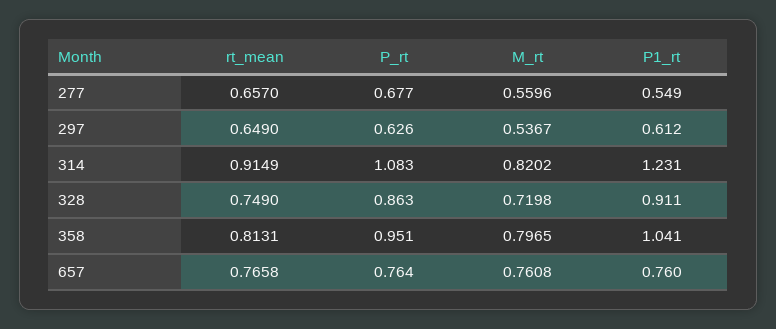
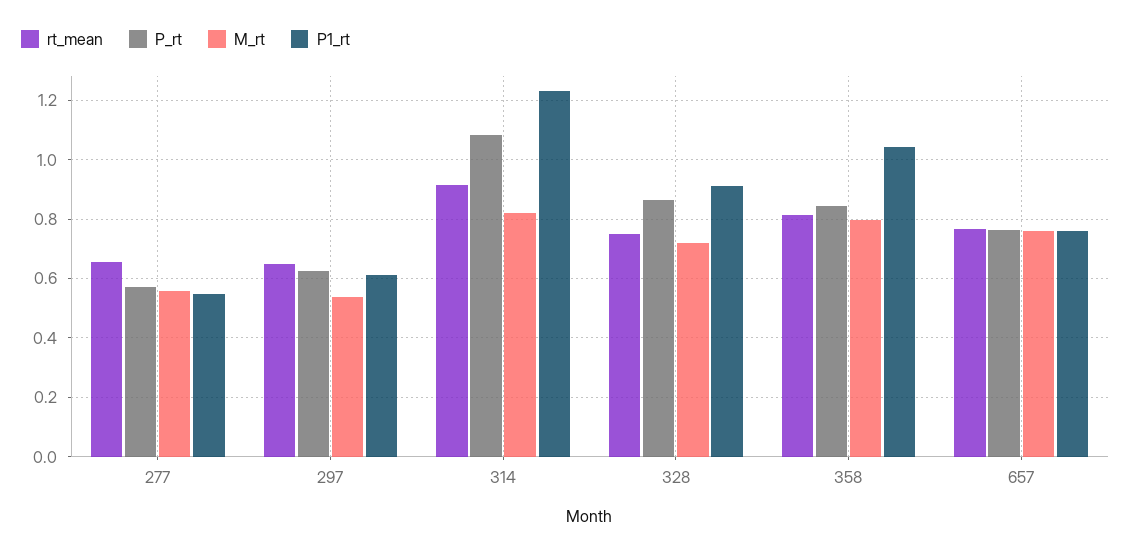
P_rt, 277: 0.677 -> 0.575
P_rt, 358: 0.951 -> 0.85

